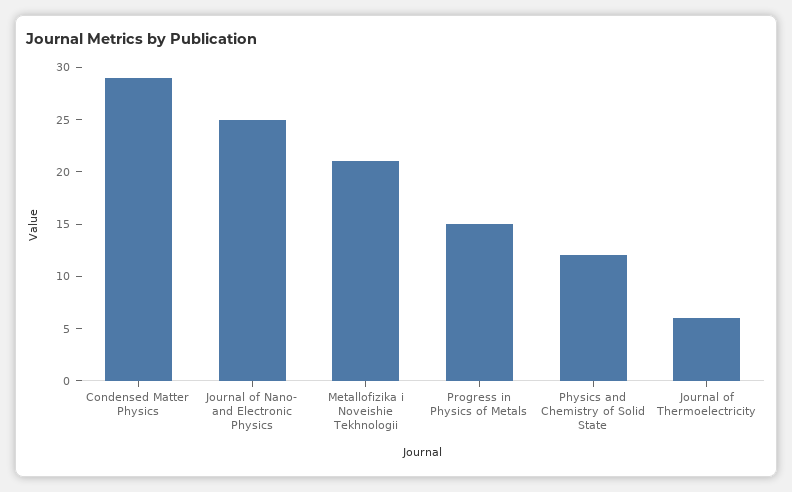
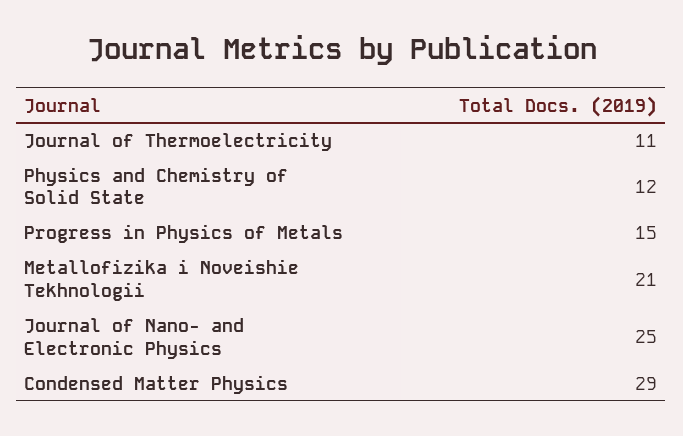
Journal of Thermoelectricity: 6 -> 11

